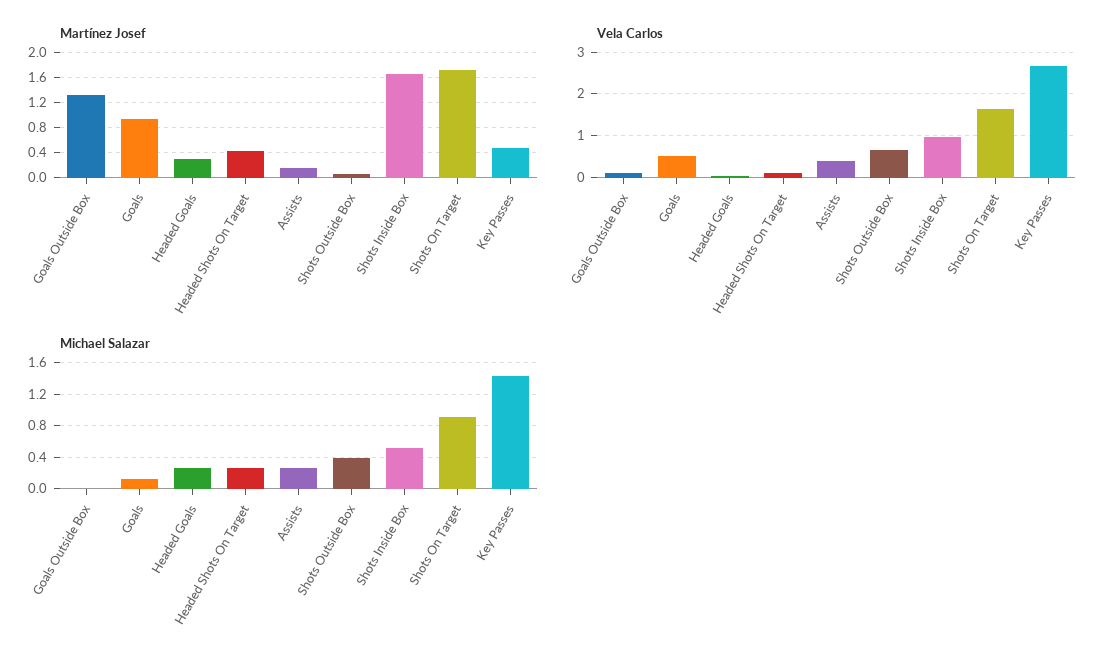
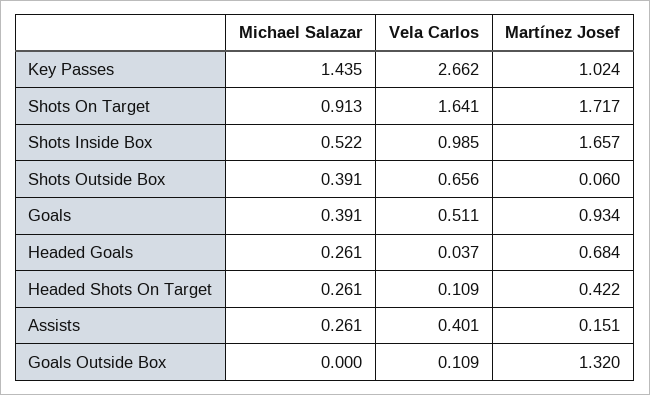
Martínez Josef, Headed Goals: 0.3 -> 0.684
Martínez Josef, Key Passes: 0.5 -> 1.024
Michael Salazar, Goals: 0.1 -> 0.391

